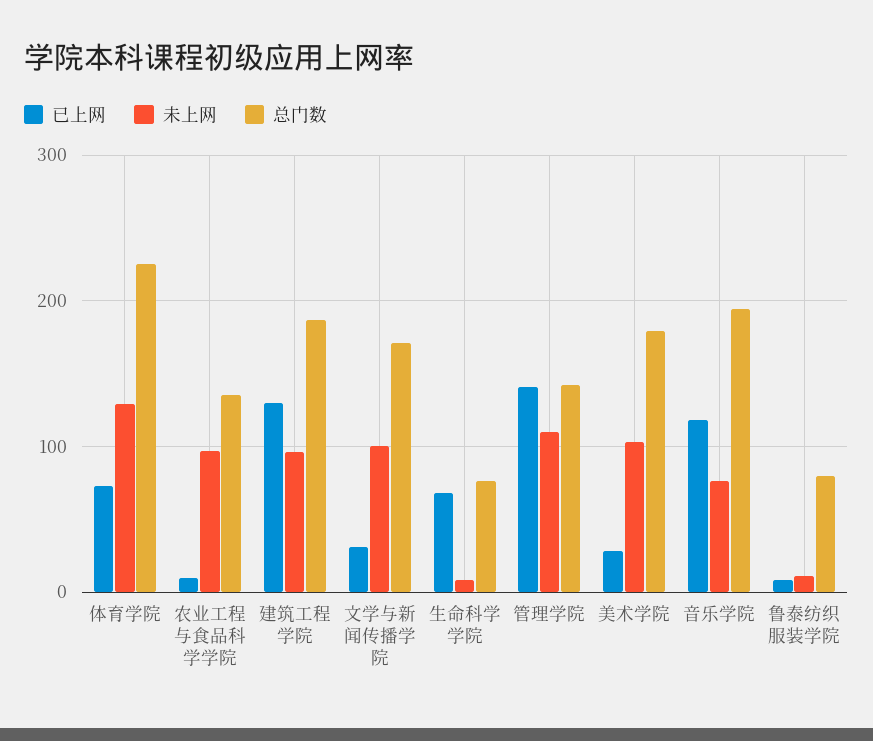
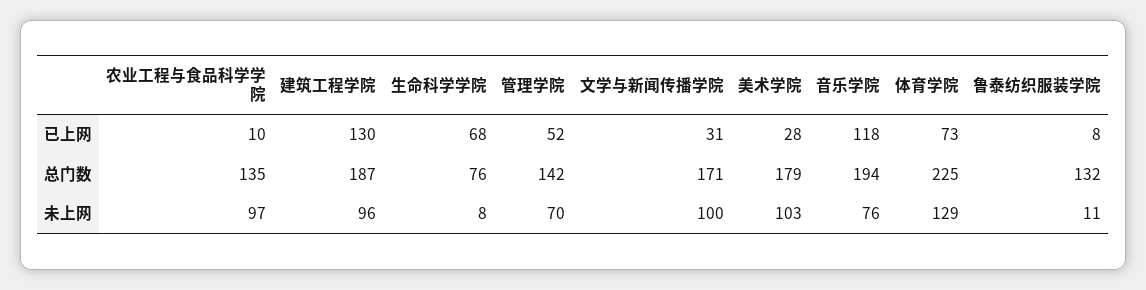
已上网, 管理学院: 140 -> 52
未上网, 管理学院: 110 -> 70
总门数, 鲁泰纺织服装学院: 80 -> 132

